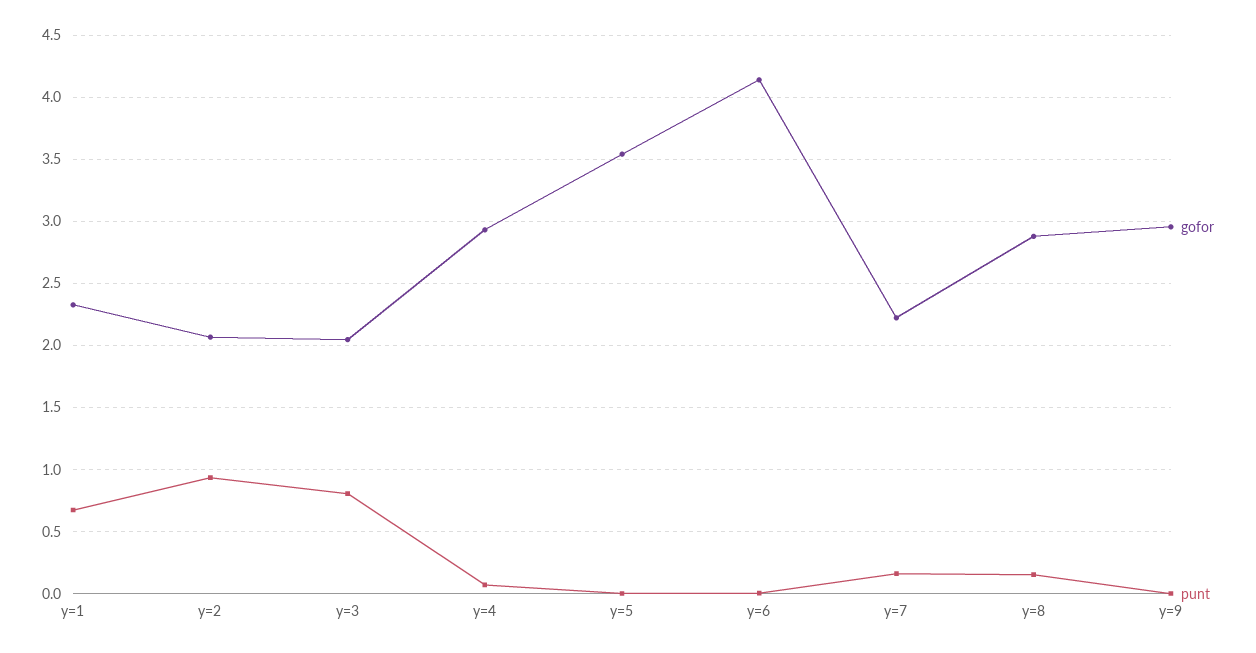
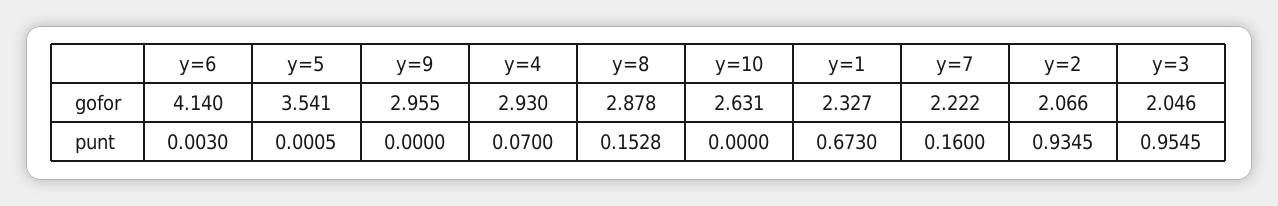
punt, y=3: 0.8 -> 0.9545
gofor, y=10: none -> 2.631
punt, y=10: none -> 0

